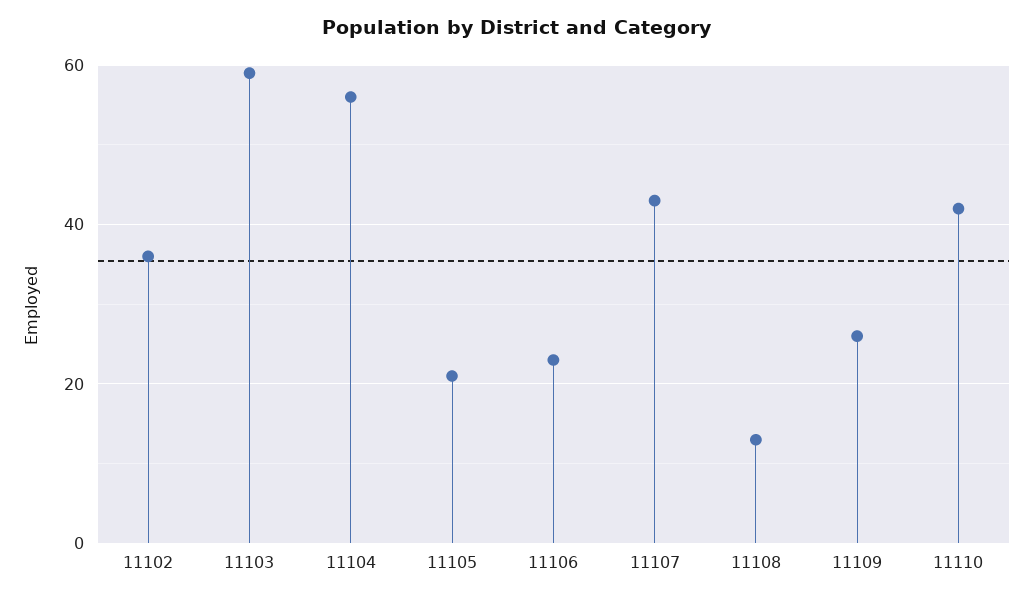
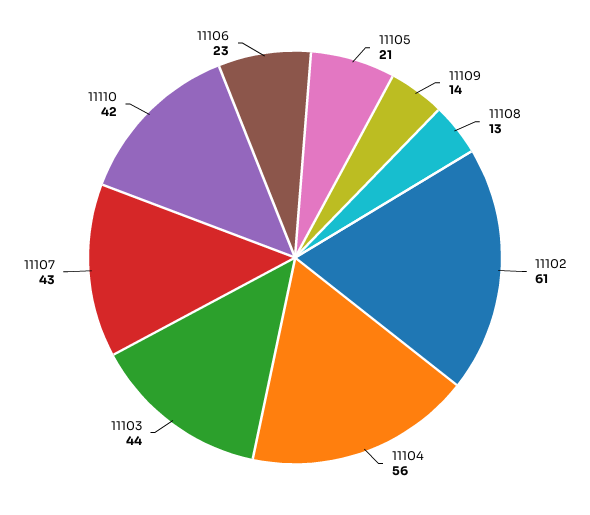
11102: 35 -> 61
11103: 60 -> 44
11109: 25 -> 14

